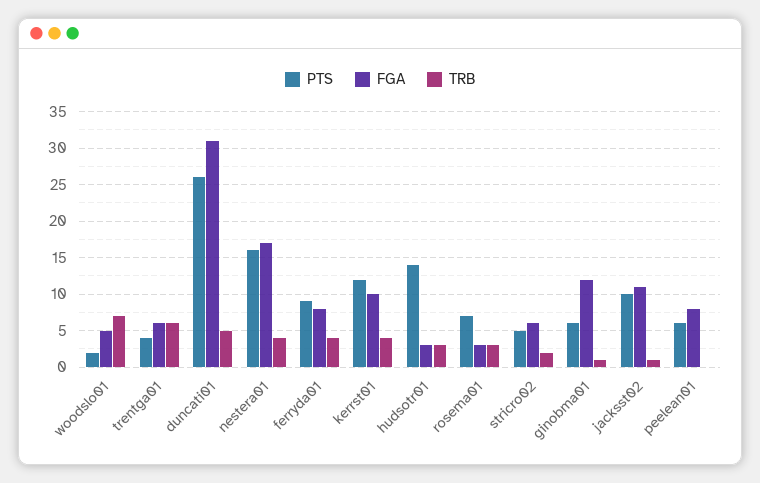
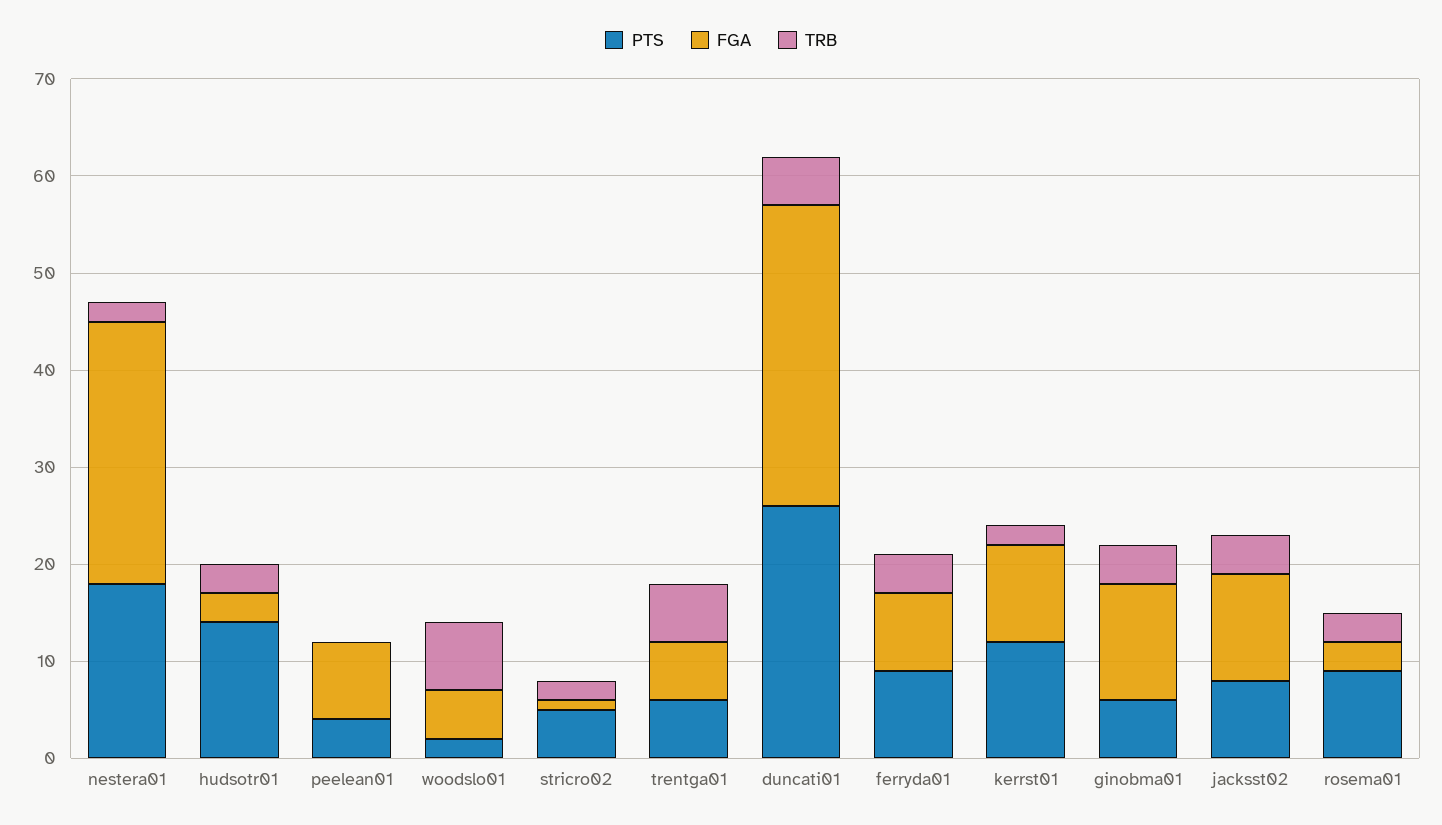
PTS, trentga01: 4 -> 6
PTS, nestera01: 16 -> 18
FGA, nestera01: 17 -> 27
TRB, nestera01: 4 -> 2
TRB, kerrst01: 4 -> 2
PTS, rosema01: 7 -> 9
FGA, stricro02: 6 -> 1
TRB, ginobma01: 1 -> 4
PTS, jacksst02: 10 -> 8
TRB, jacksst02: 1 -> 4
PTS, peelean01: 6 -> 4

